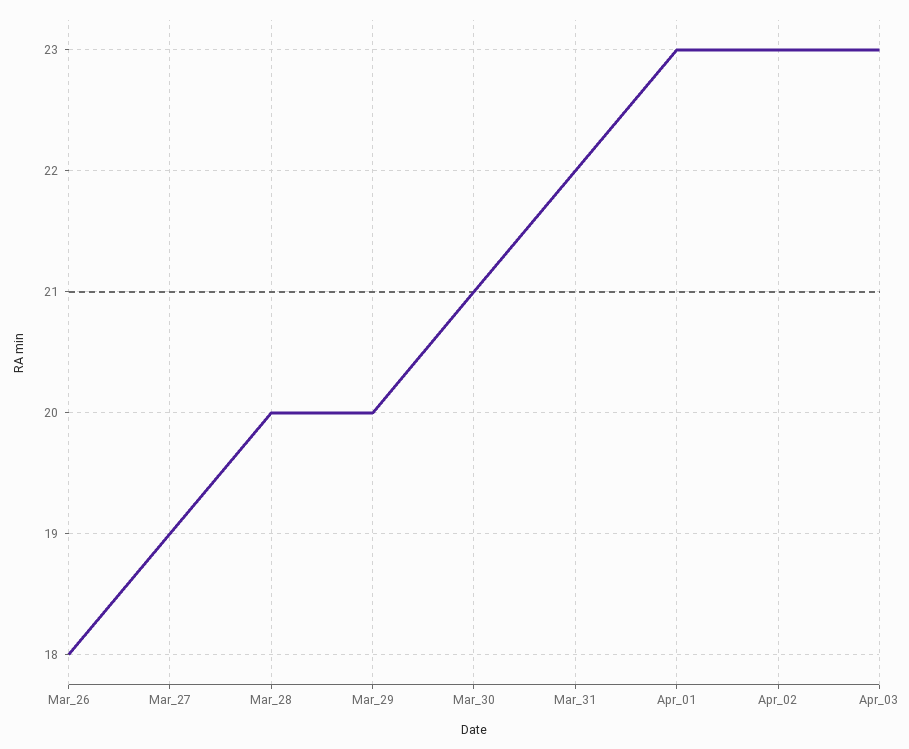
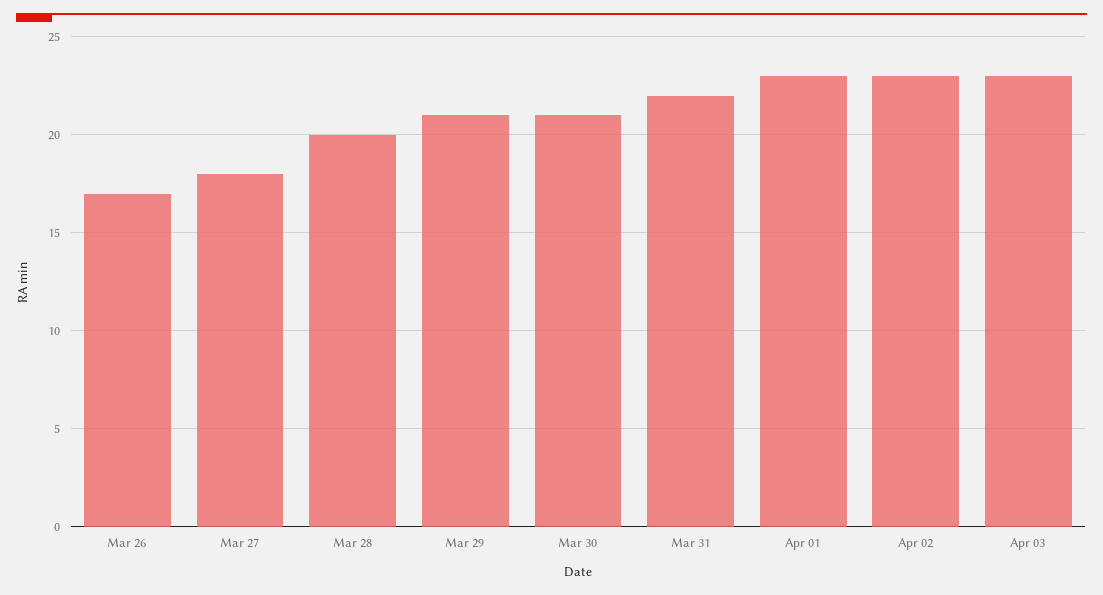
Mar_26: 18 -> 17
Mar_27: 19 -> 18
Mar_29: 20 -> 21

